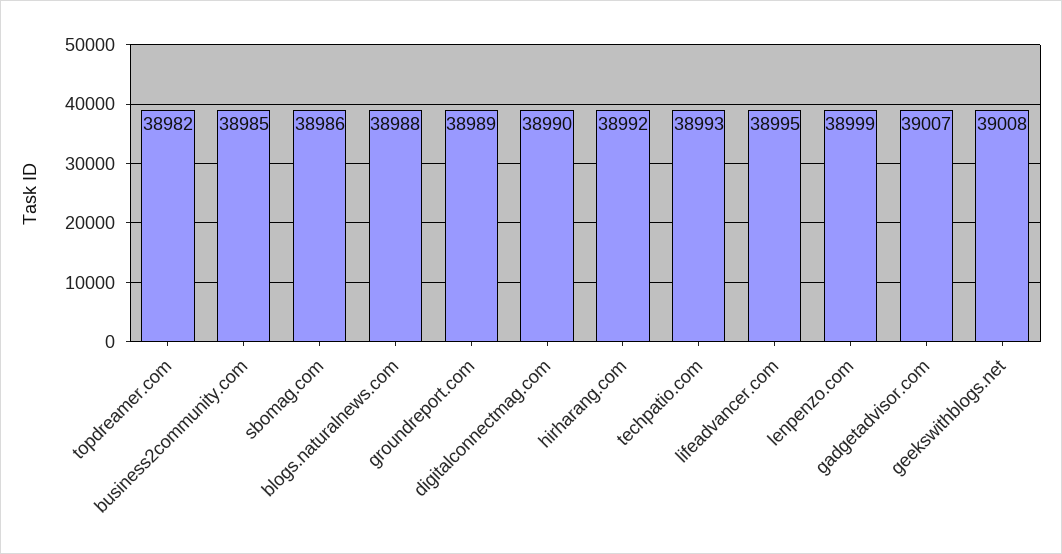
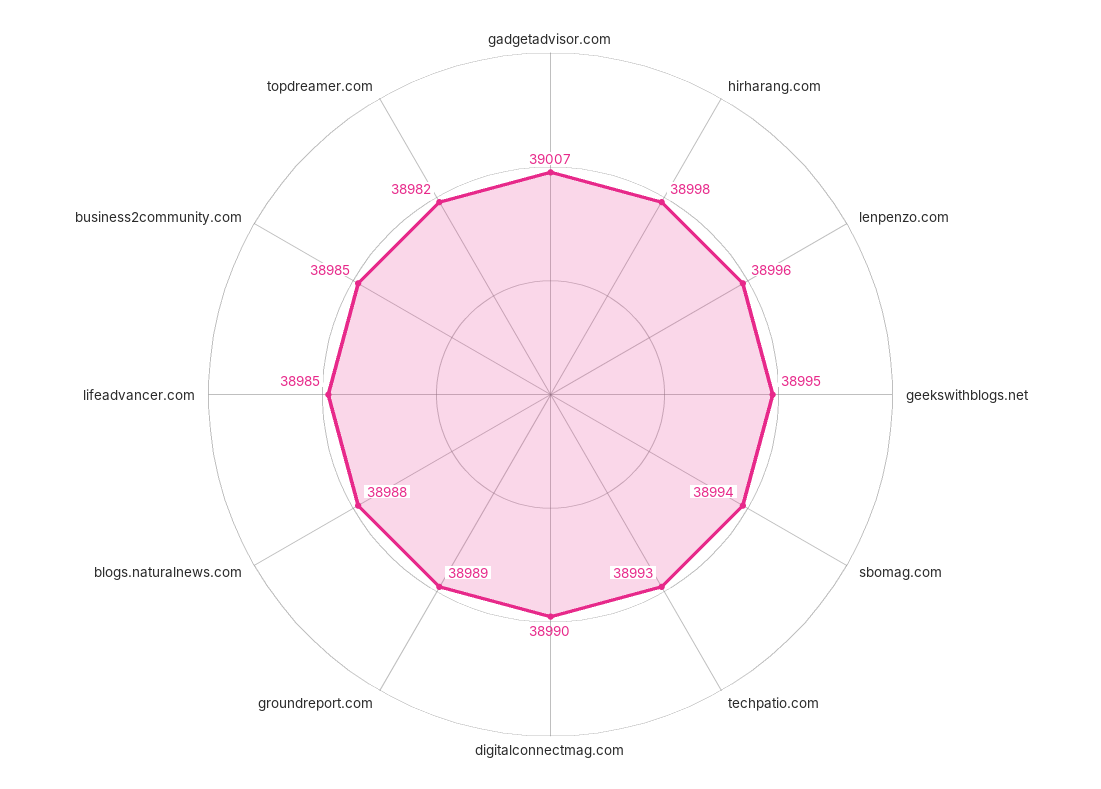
sbomag.com: 38986 -> 38994
hirharang.com: 38992 -> 38998
lifeadvancer.com: 38995 -> 38985
lenpenzo.com: 38999 -> 38996
geekswithblogs.net: 39008 -> 38995

